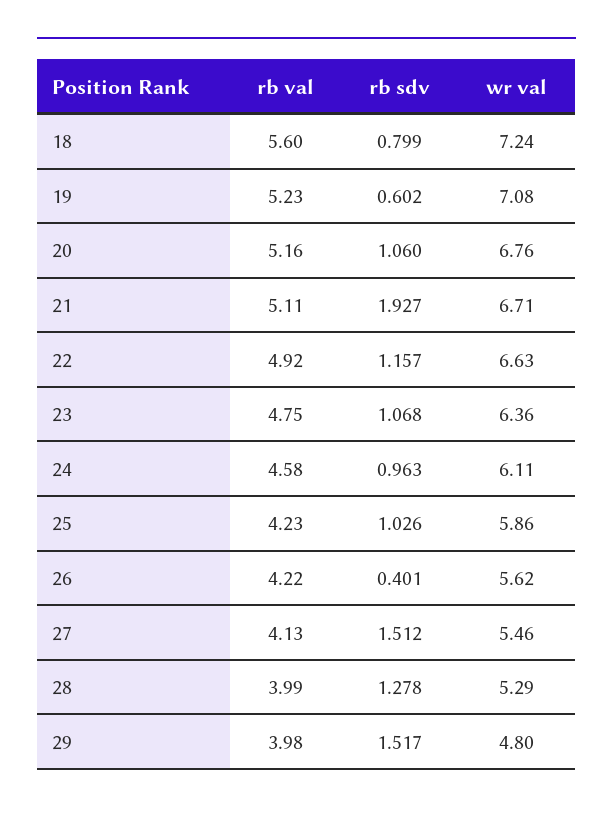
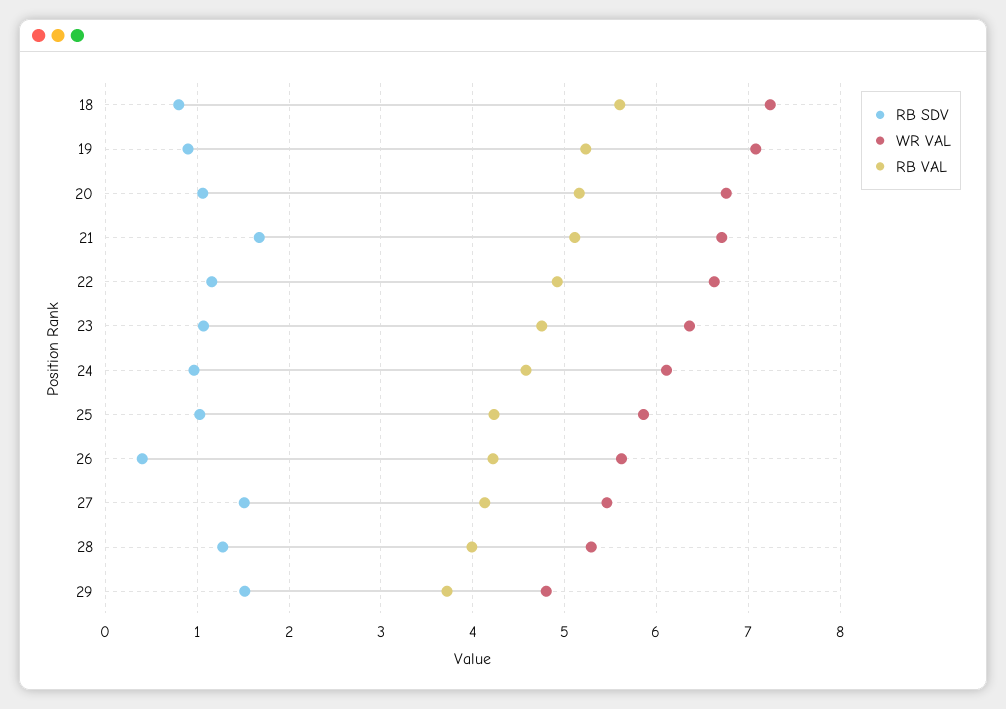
rb sdv, 19: 0.602 -> 0.9
rb sdv, 21: 1.927 -> 1.7
rb val, 29: 3.98 -> 3.7

